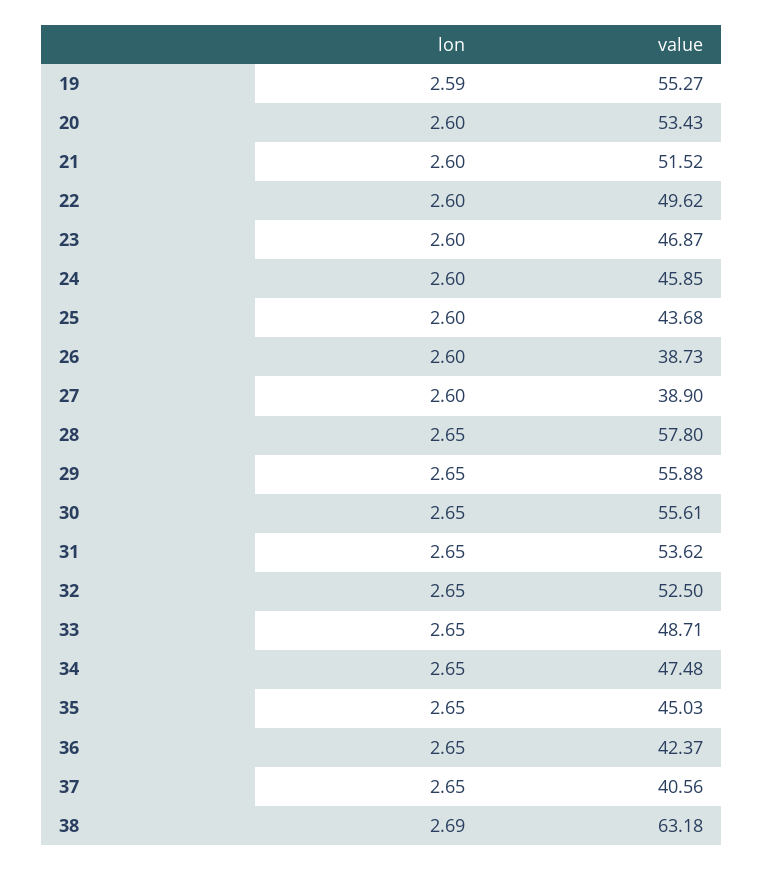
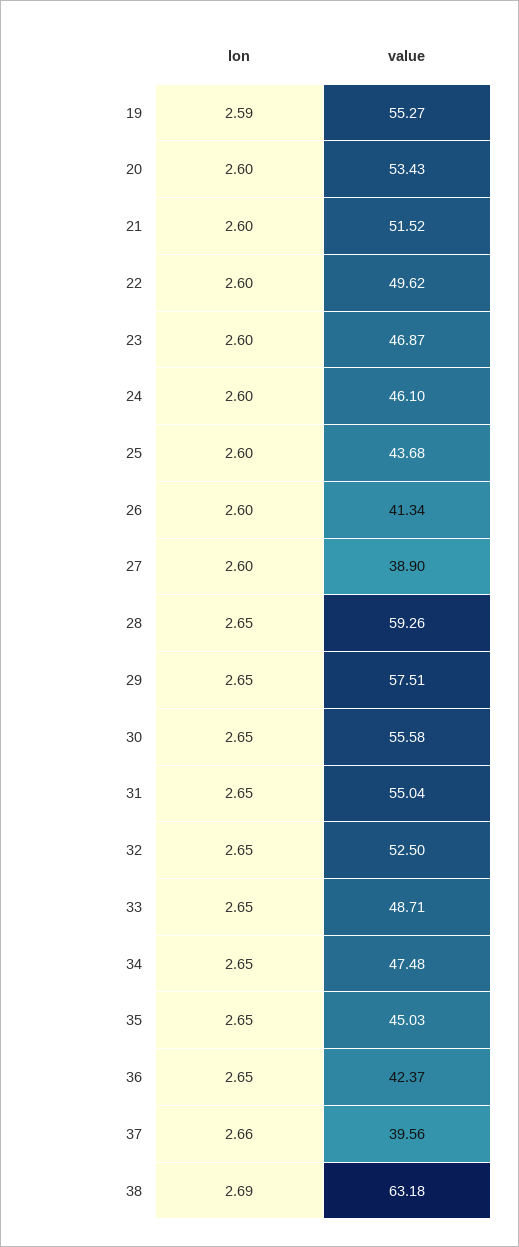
value, 24: 45.85 -> 46.1
value, 26: 38.73 -> 41.34
value, 28: 57.8 -> 59.26
value, 29: 55.88 -> 57.51
value, 30: 55.61 -> 55.58
value, 31: 53.62 -> 55.04
lon, 37: 2.65 -> 2.66
value, 37: 40.56 -> 39.56

